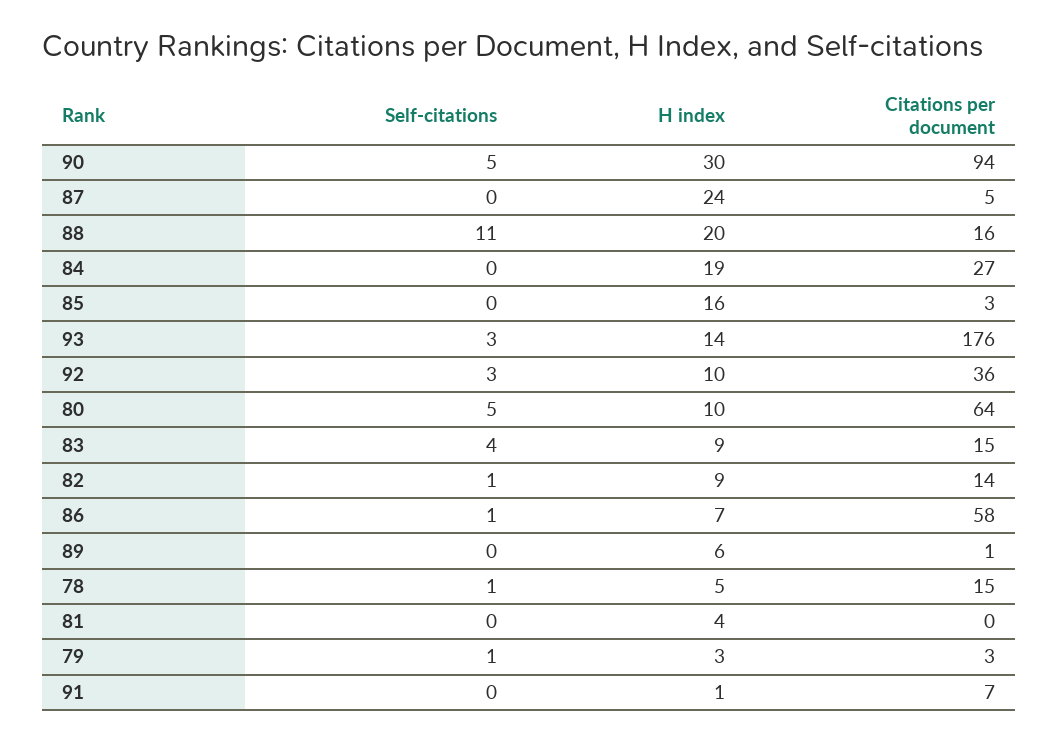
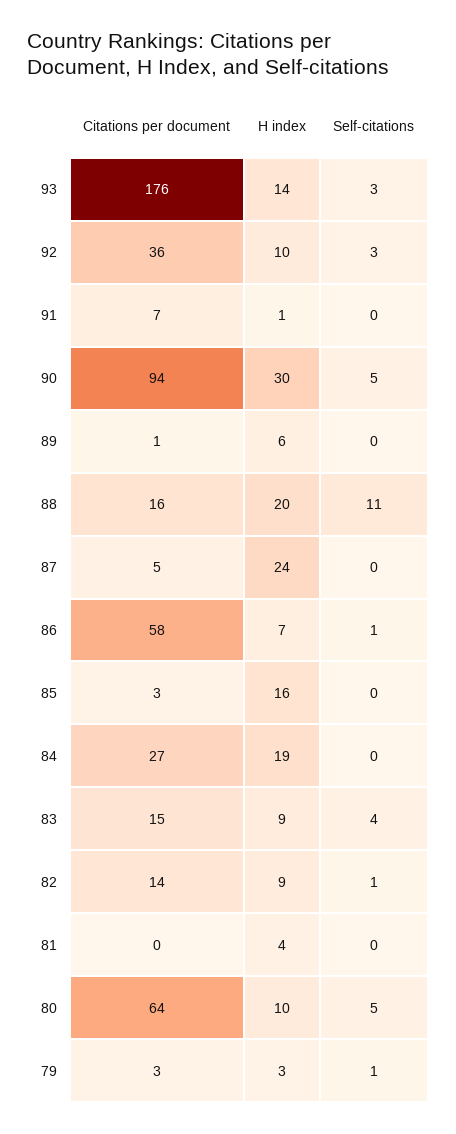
Self-citations, 78: 1 -> none
H index, 78: 5 -> none
Citations per document, 78: 15 -> none

